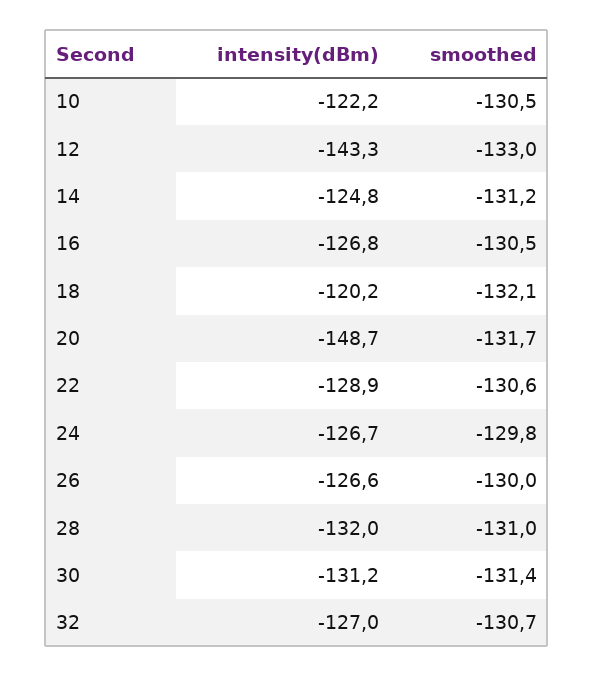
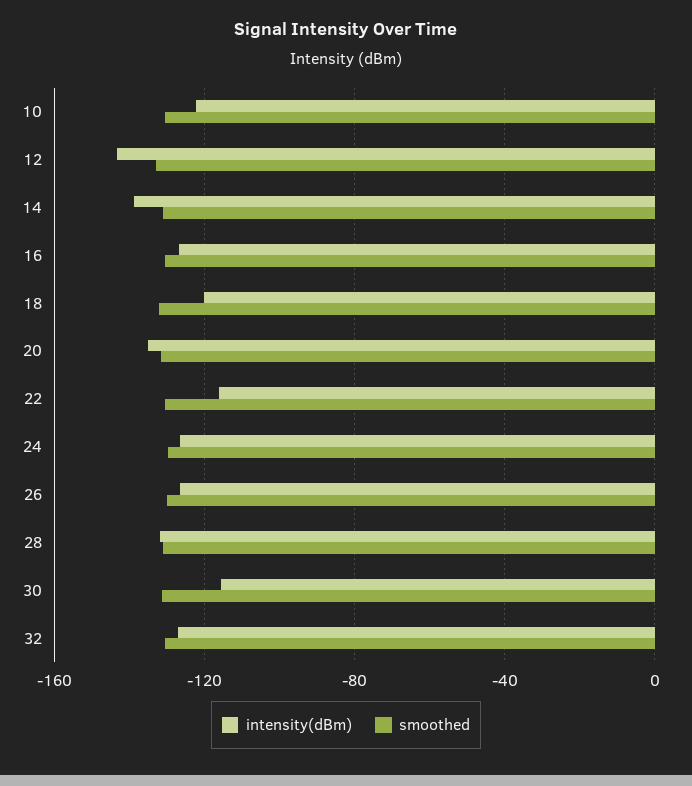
intensity(dBm), 14: -124.8 -> -140
intensity(dBm), 20: -148.7 -> -135
intensity(dBm), 22: -128.9 -> -115
intensity(dBm), 30: -131.2 -> -115

